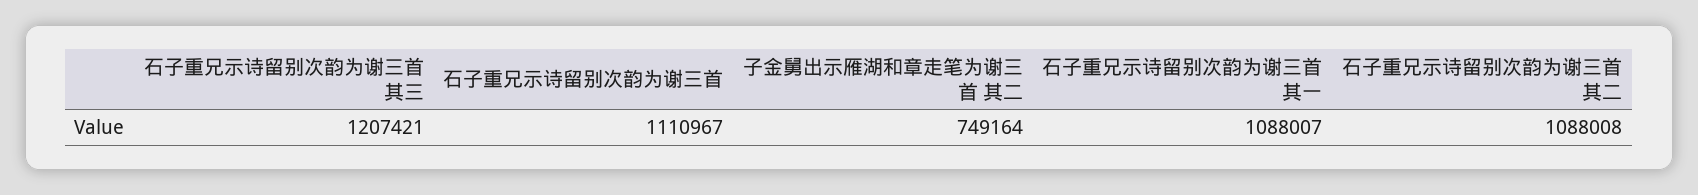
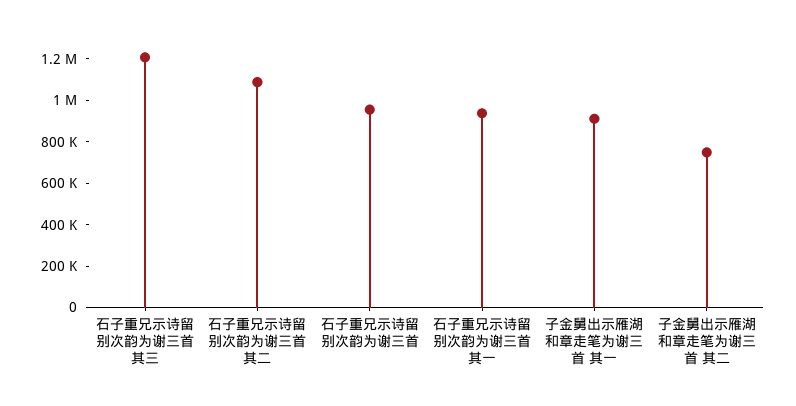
石子重兄示诗留别次韵为谢三首: 1110967 -> 950000
石子重兄示诗留别次韵为谢三首 其一: 1088007 -> 950000
子金舅出示雁湖和章走笔为谢三首 其一: none -> 900000

